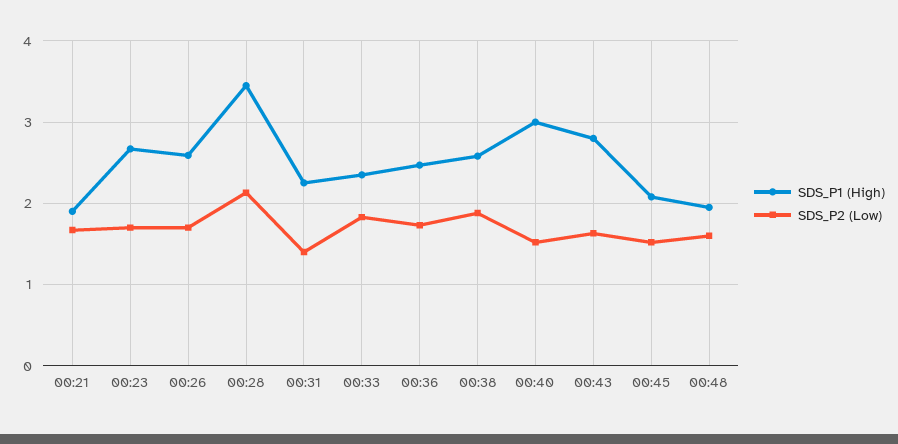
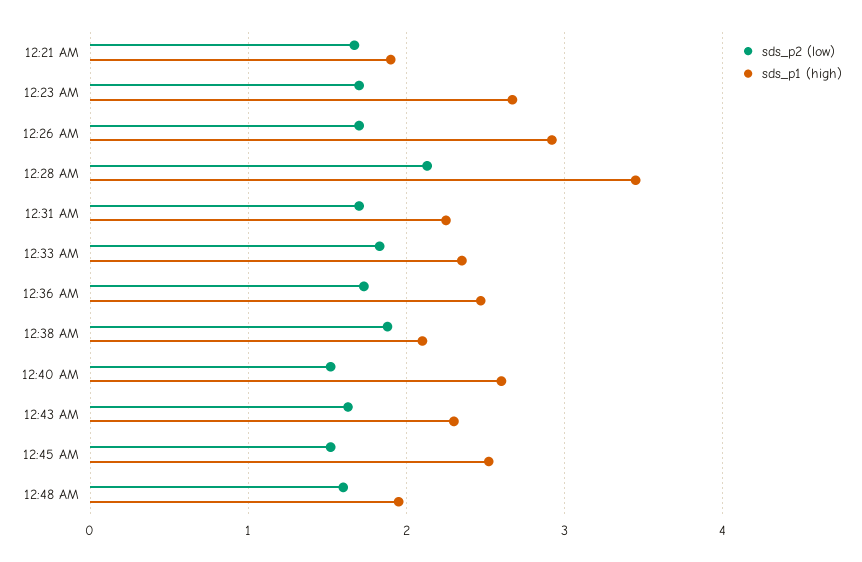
SDS_P1 (High), 00:26: 2.6 -> 2.9
SDS_P2 (Low), 00:31: 1.4 -> 1.7
SDS_P1 (High), 00:38: 2.6 -> 2.1
SDS_P1 (High), 00:40: 3 -> 2.6
SDS_P1 (High), 00:43: 2.8 -> 2.3
SDS_P1 (High), 00:45: 2.1 -> 2.5

